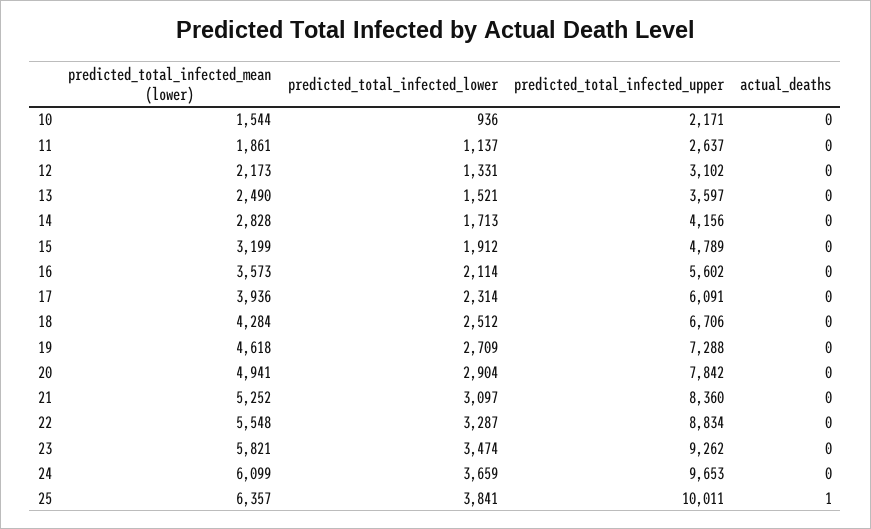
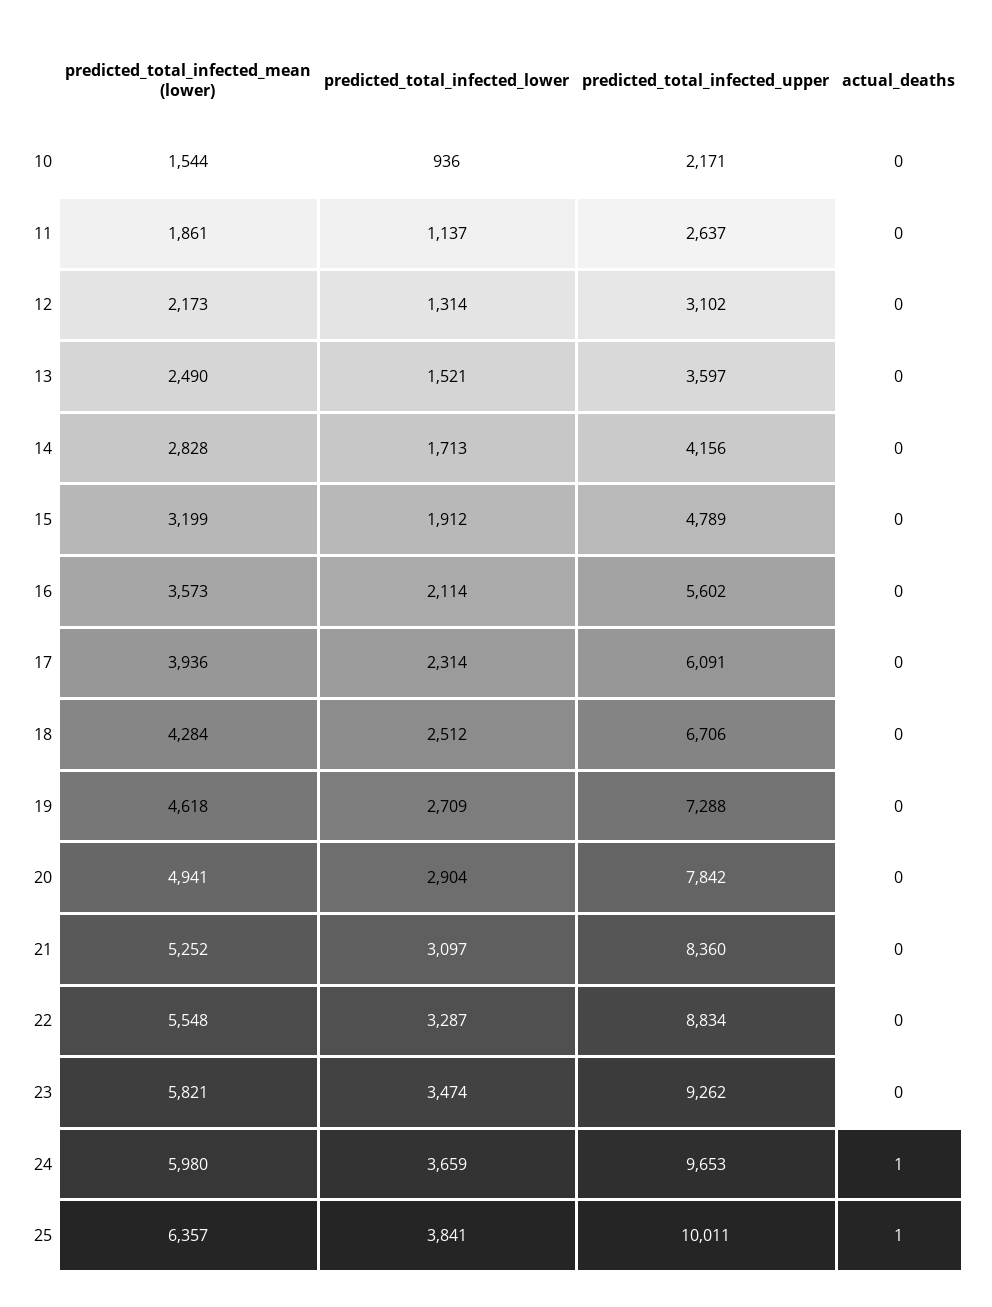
predicted_total_infected_lower, 12: 1331 -> 1314
predicted_total_infected_mean (lower), 24: 6099 -> 5980
actual_deaths, 24: 0 -> 1

